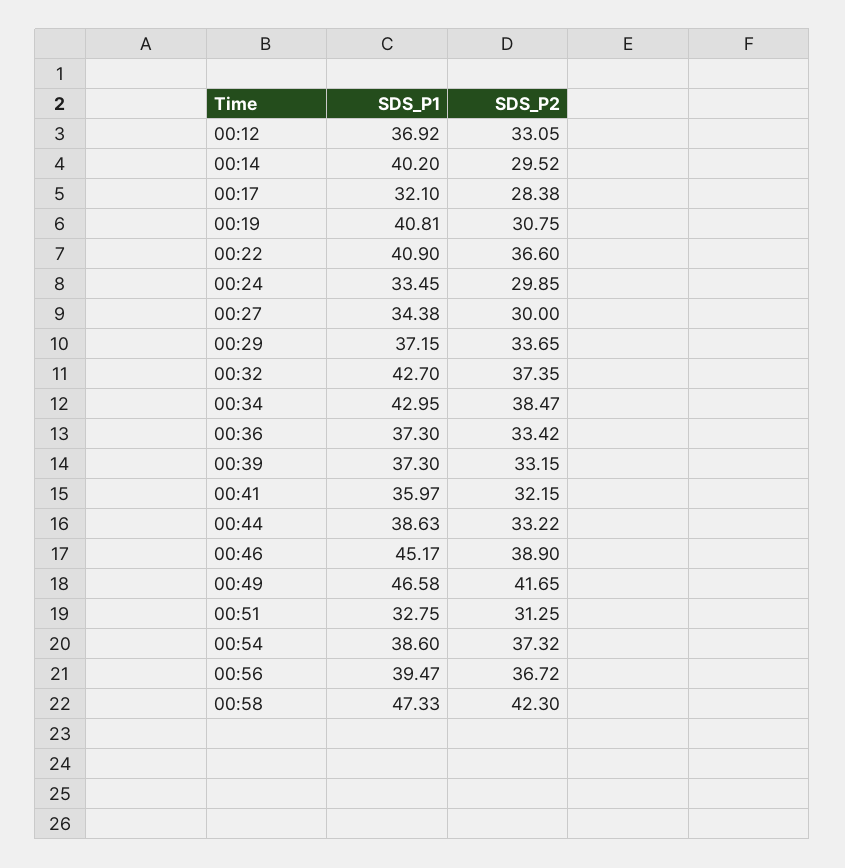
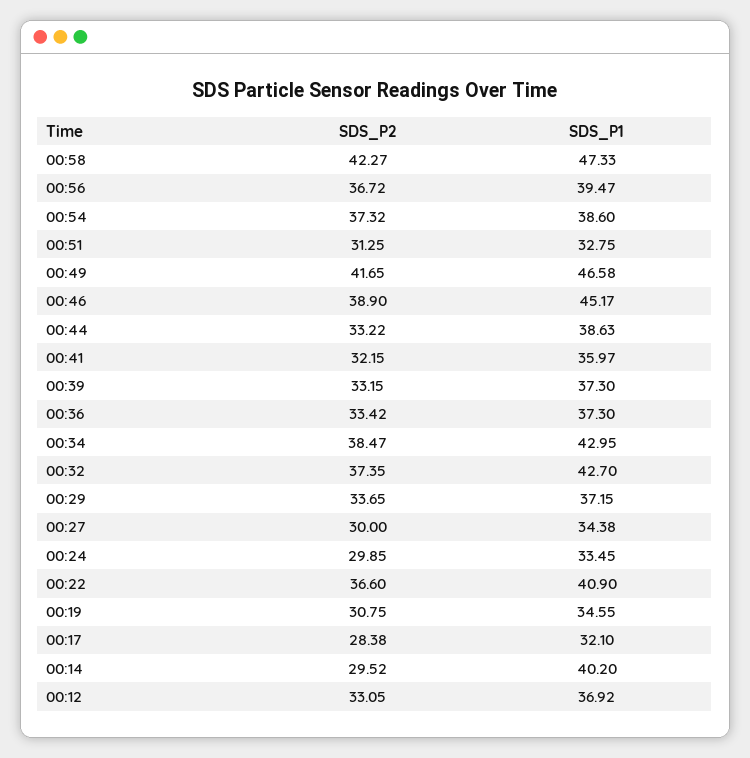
SDS_P1, 00:19: 40.81 -> 34.55
SDS_P2, 00:58: 42.3 -> 42.27

